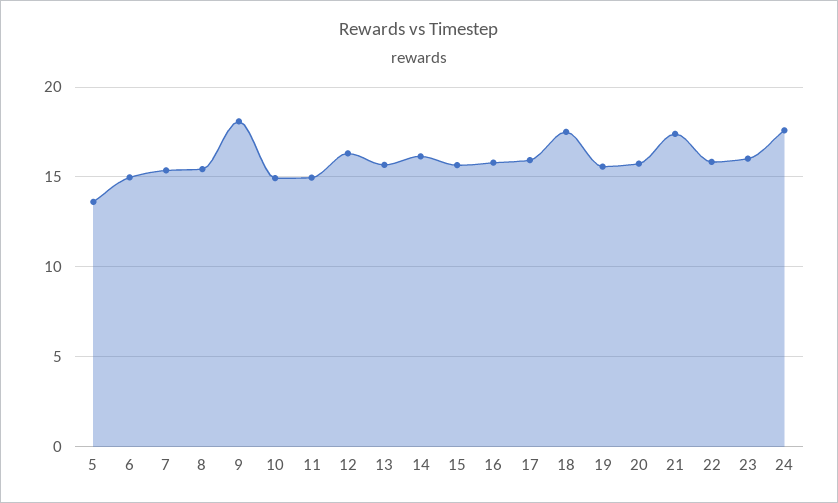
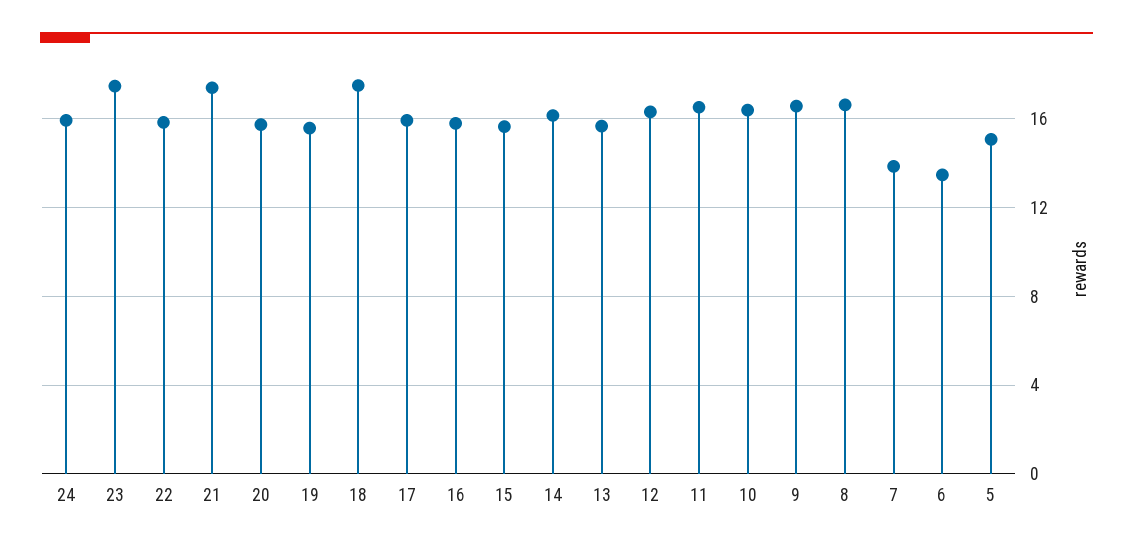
5: 13.5 -> 15
6: 15 -> 13.5
7: 15.5 -> 14
8: 15.5 -> 16.5
9: 18 -> 16.5
10: 15 -> 16.5
11: 15 -> 16.5
23: 16 -> 17.5
24: 17.5 -> 16

